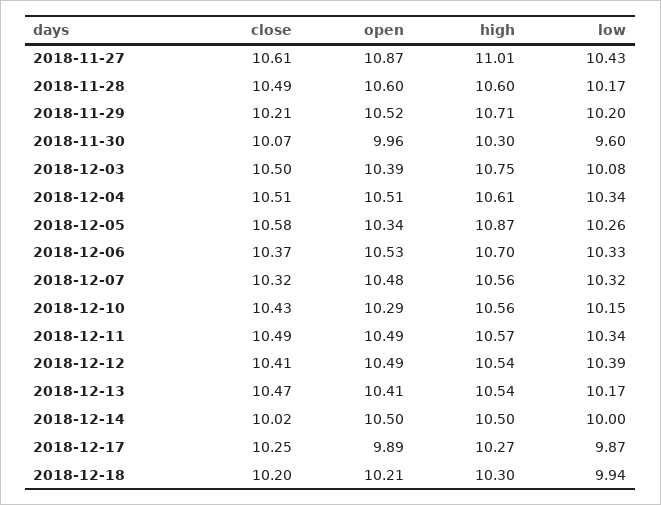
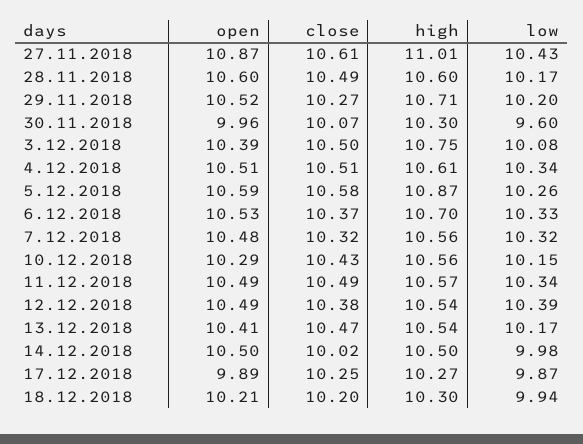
close, 2018-11-29: 10.21 -> 10.27
open, 2018-12-05: 10.34 -> 10.59
close, 2018-12-12: 10.41 -> 10.38
low, 2018-12-14: 10 -> 9.98

